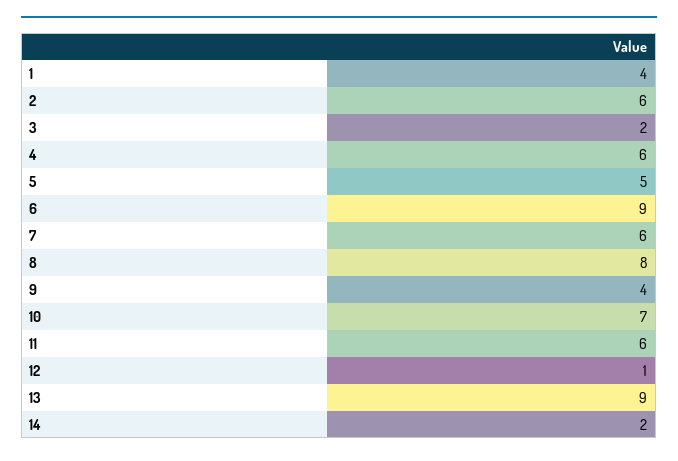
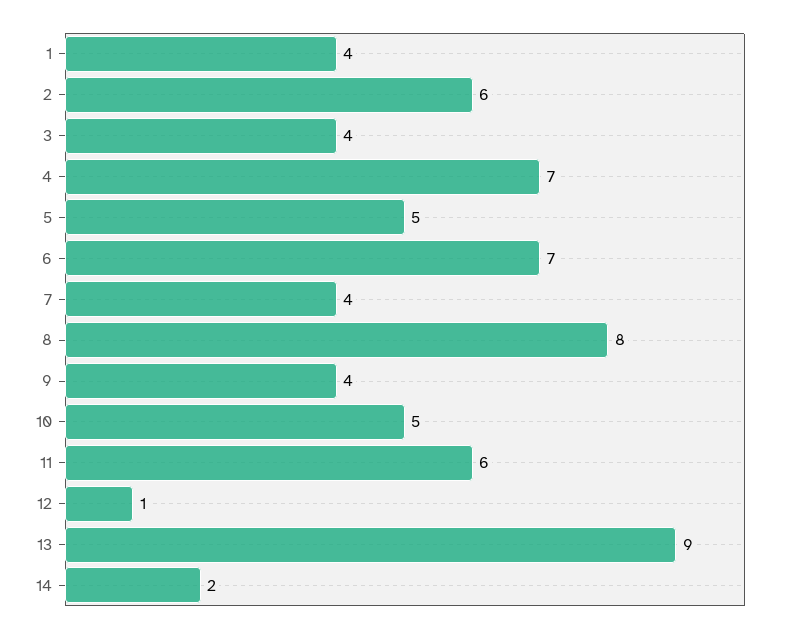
3: 2 -> 4
4: 6 -> 7
6: 9 -> 7
7: 6 -> 4
10: 7 -> 5

